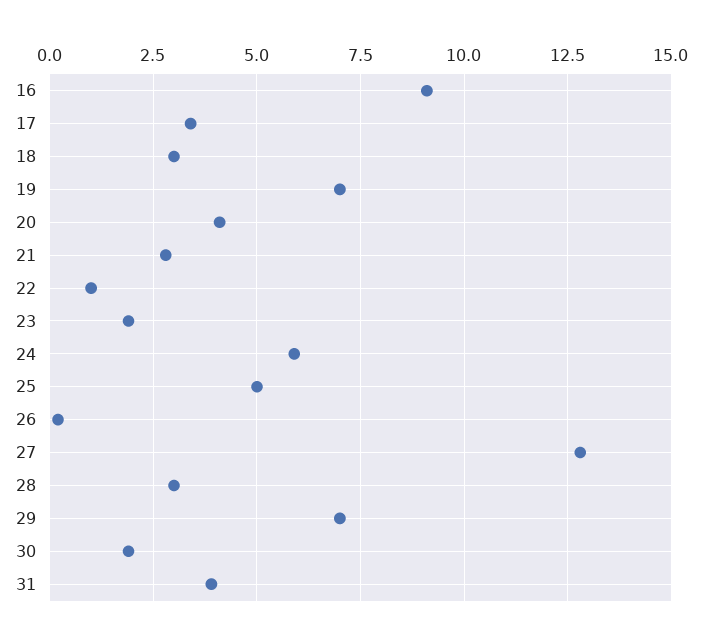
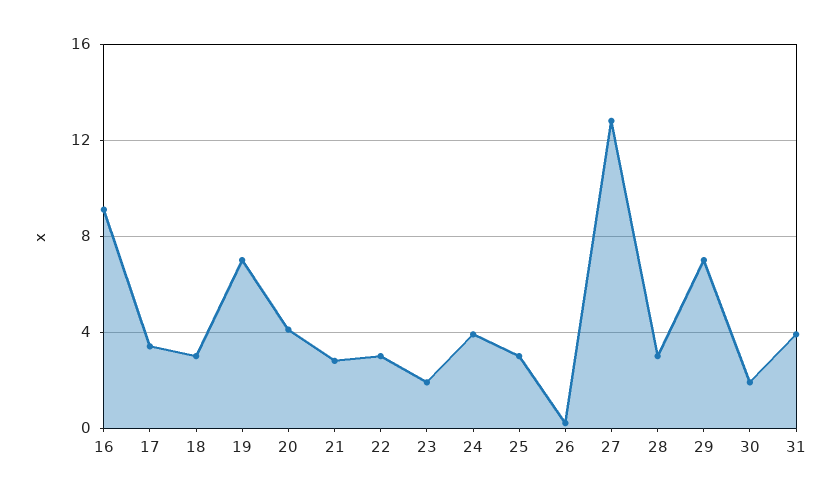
22: 1 -> 3
24: 6 -> 4
25: 5 -> 3

